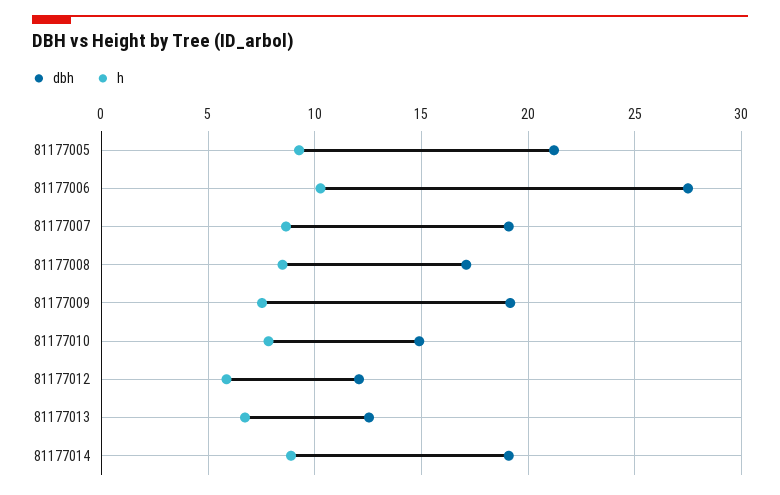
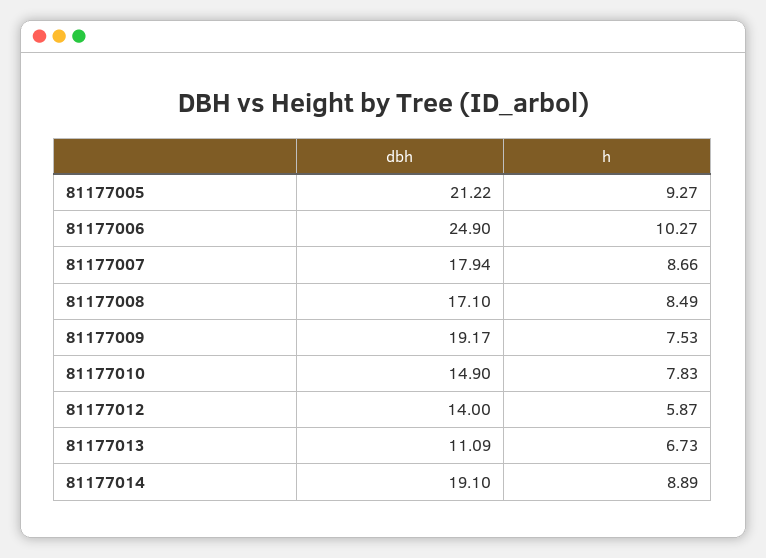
dbh, 81177006: 27.5 -> 24.9
dbh, 81177007: 19 -> 17.94
dbh, 81177012: 12 -> 14
dbh, 81177013: 12.5 -> 11.09

